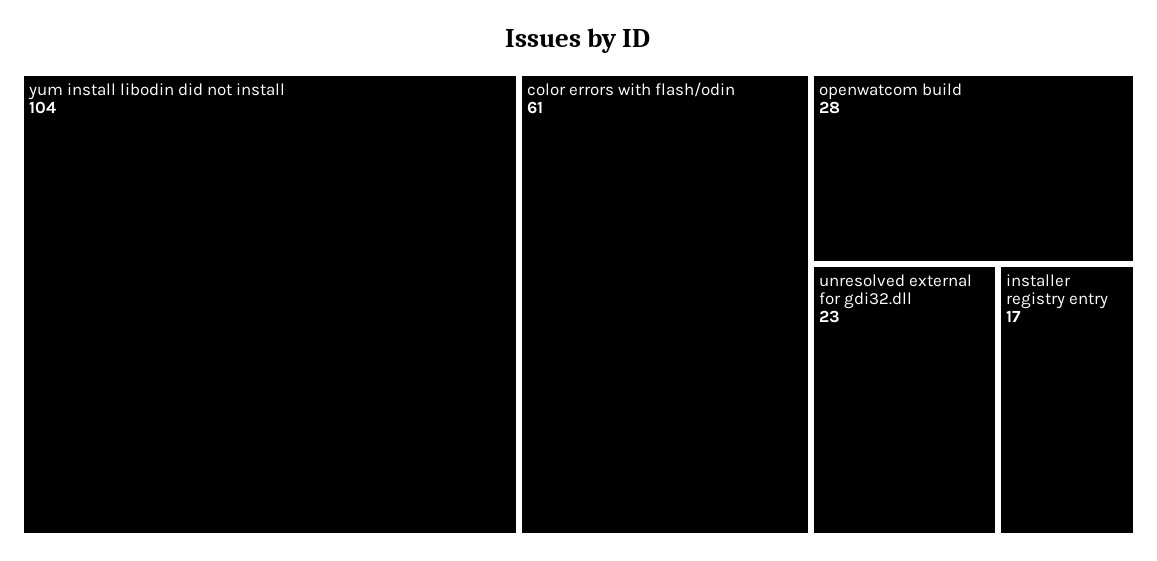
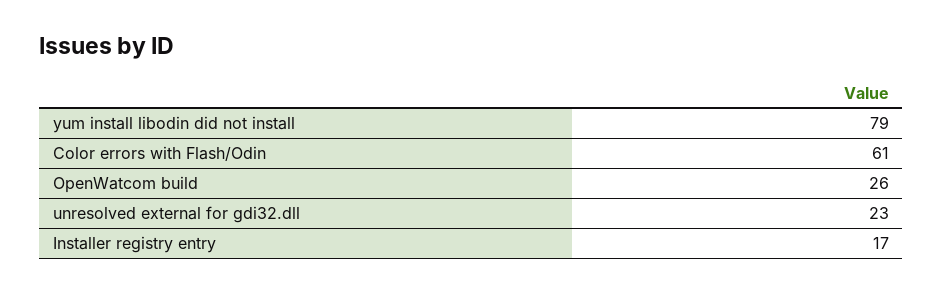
yum install libodin did not install: 104 -> 79
openwatcom build: 28 -> 26

